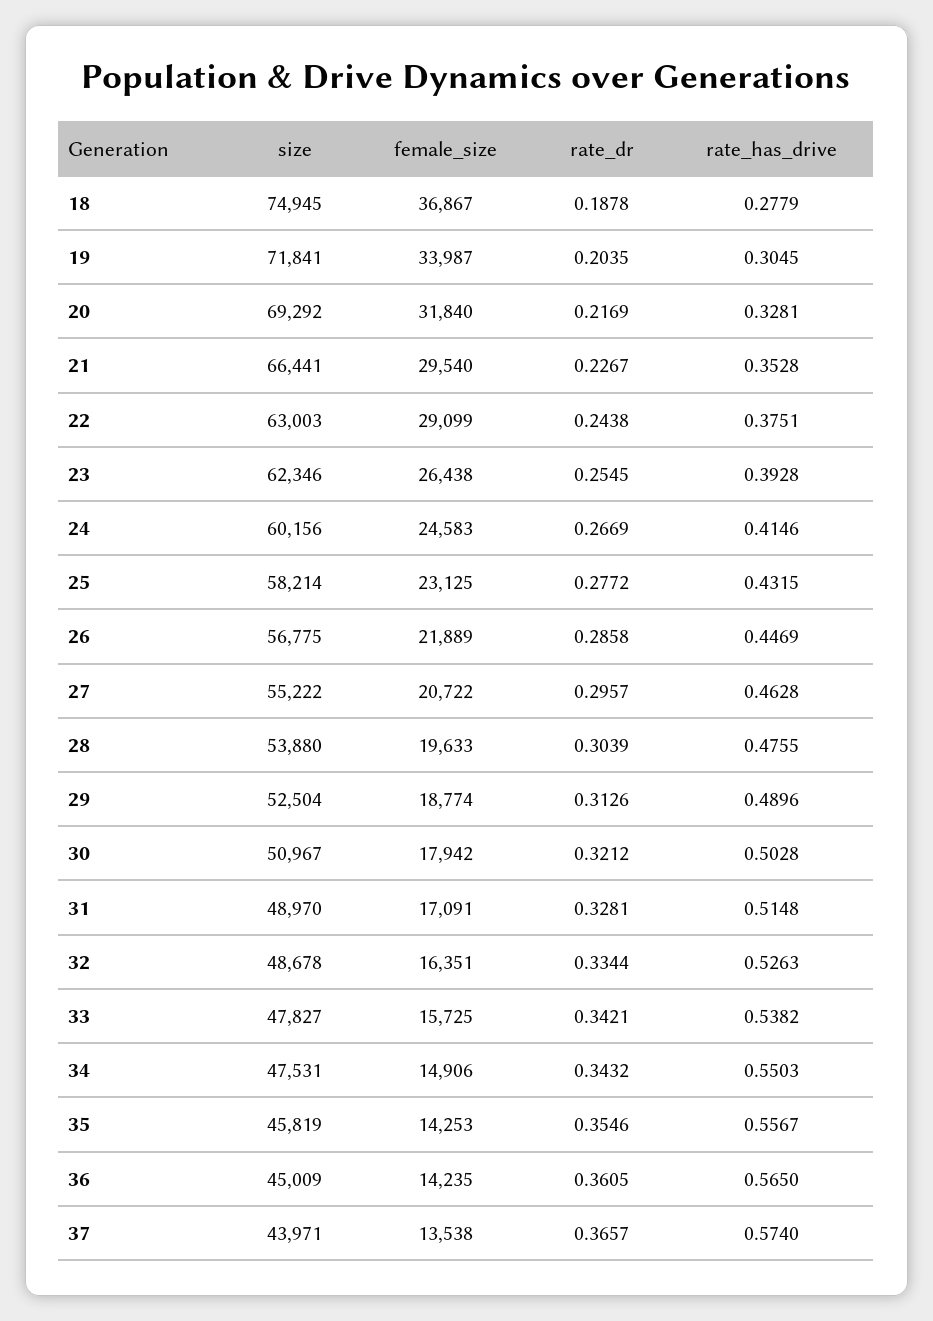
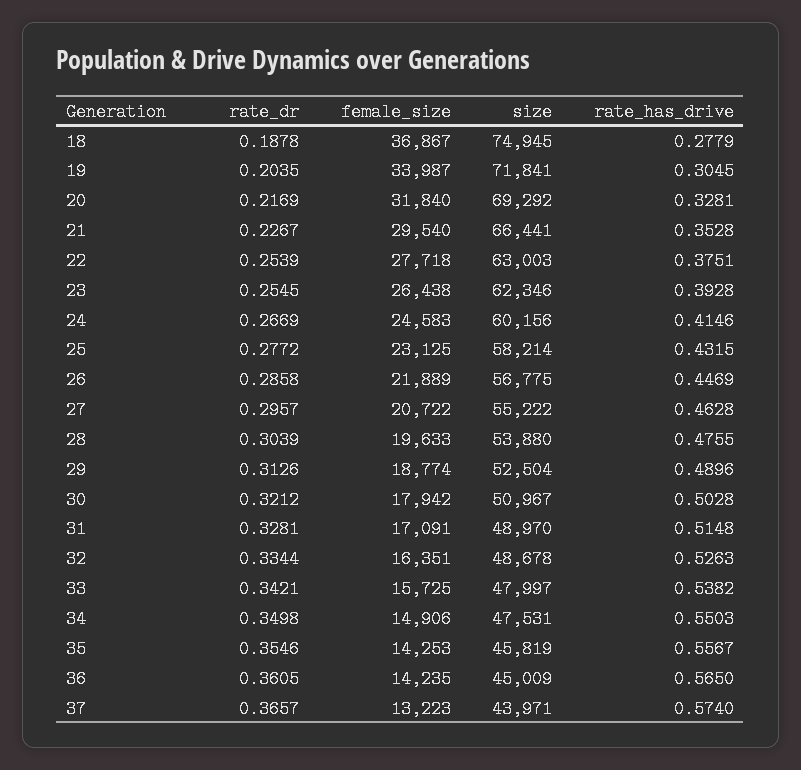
female_size, 22: 29099 -> 27718
rate_dr, 22: 0.2438 -> 0.2539
size, 33: 47827 -> 47997
rate_dr, 34: 0.3432 -> 0.3498
female_size, 37: 13538 -> 13223

